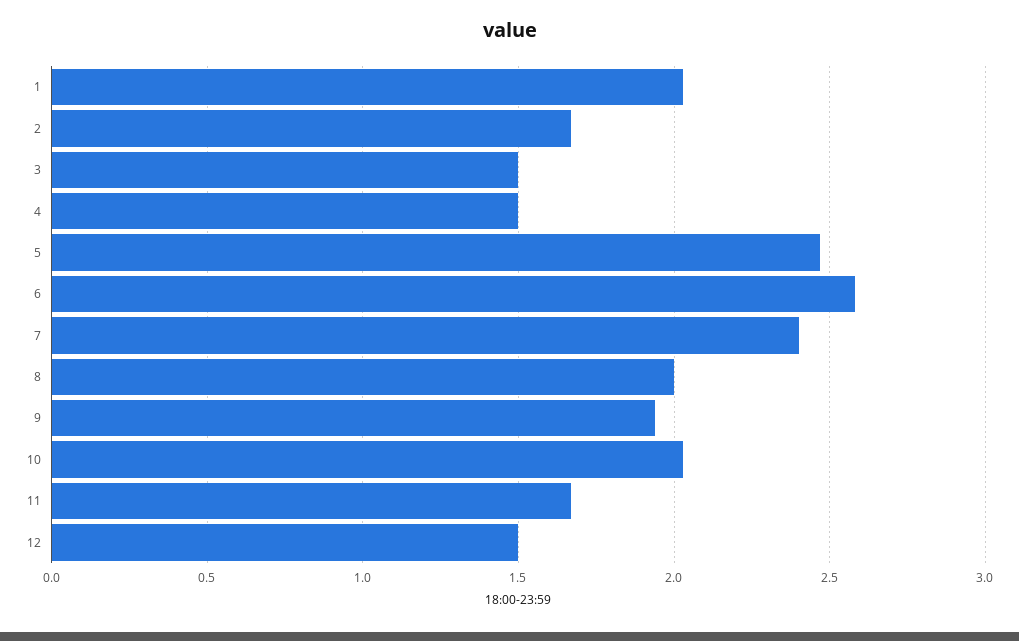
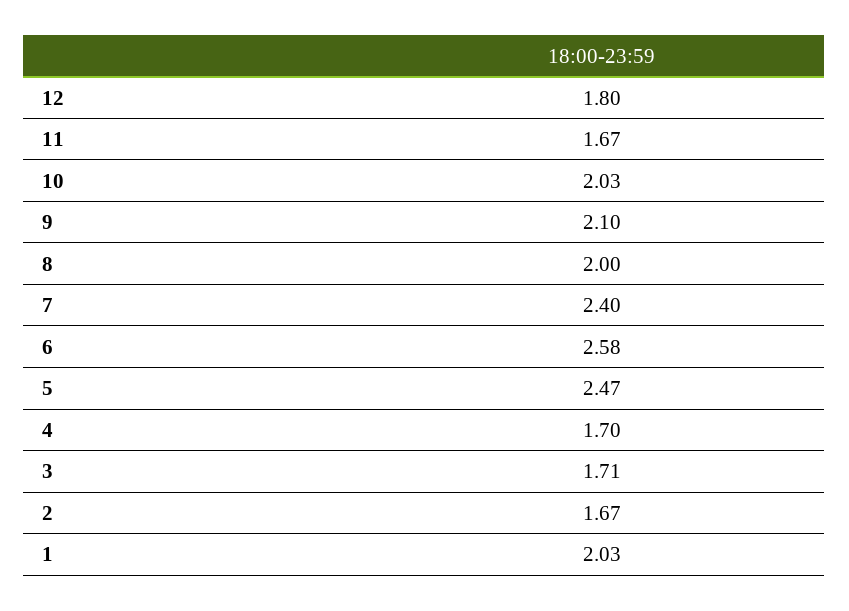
3: 1.5 -> 1.71
4: 1.5 -> 1.7
9: 1.95 -> 2.1
12: 1.5 -> 1.8

